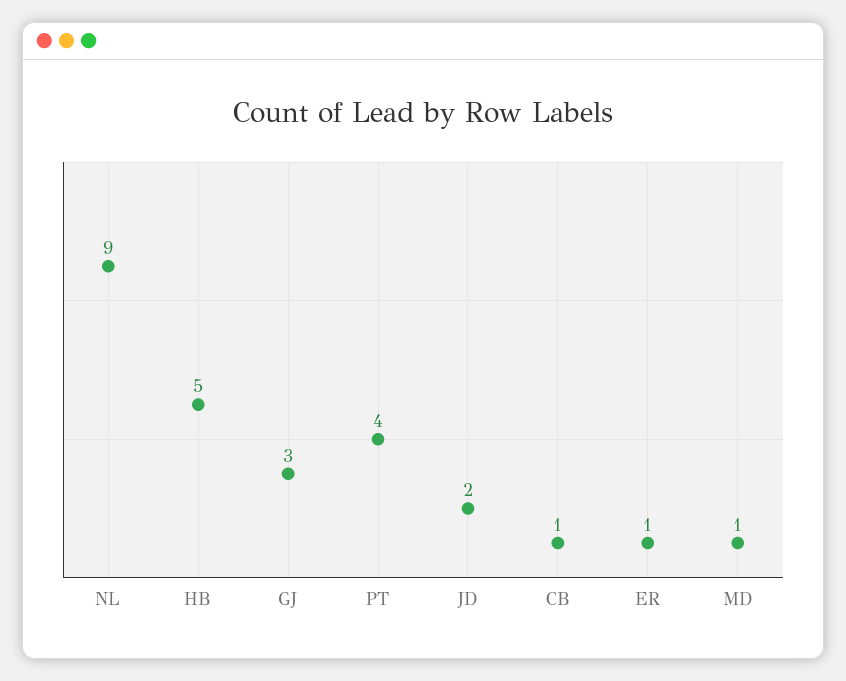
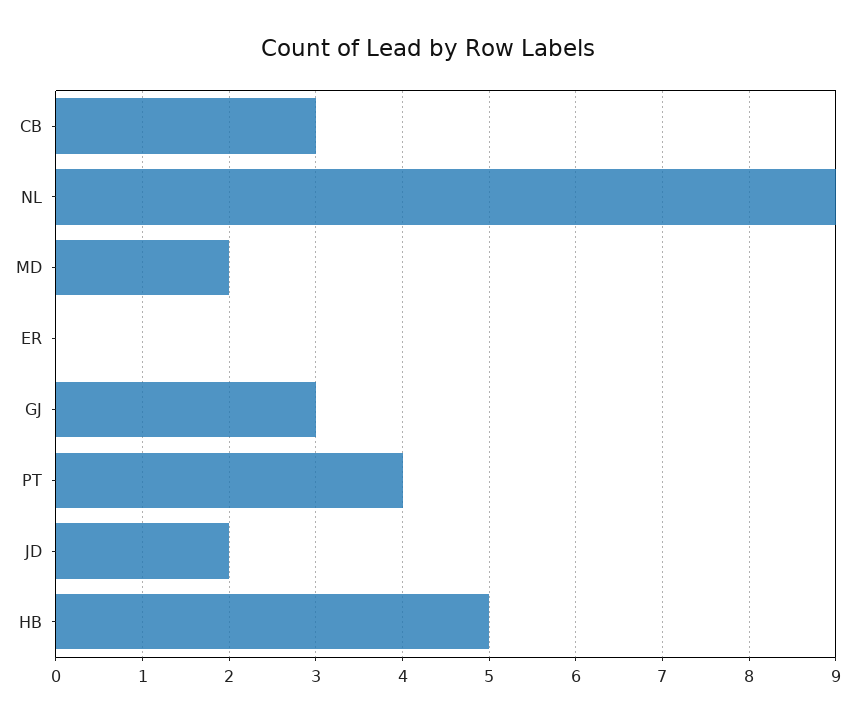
CB: 1 -> 3
ER: 1 -> 0
MD: 1 -> 2

